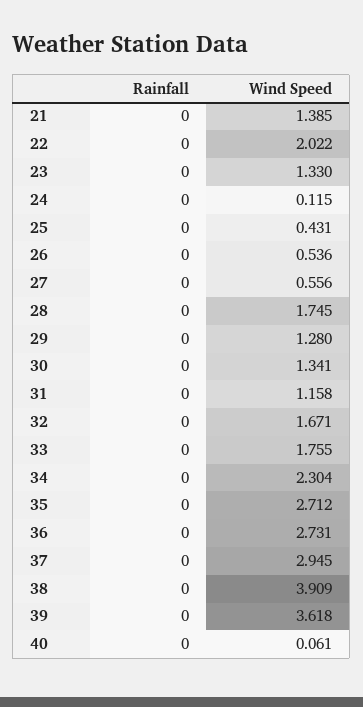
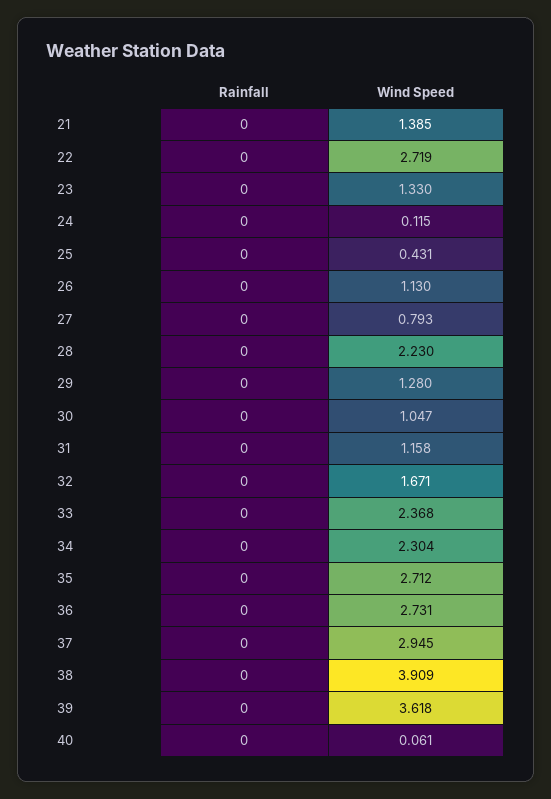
Wind Speed, 22: 2.022 -> 2.719
Wind Speed, 26: 0.536 -> 1.13
Wind Speed, 27: 0.556 -> 0.793
Wind Speed, 28: 1.745 -> 2.23
Wind Speed, 30: 1.341 -> 1.047
Wind Speed, 33: 1.755 -> 2.368

